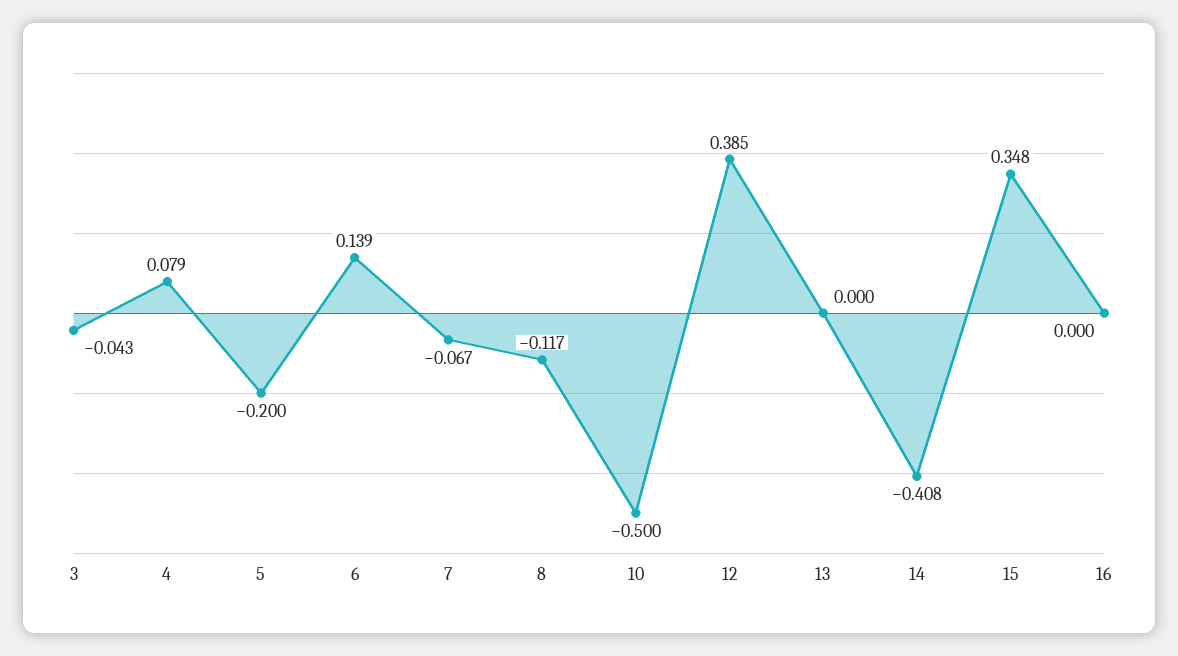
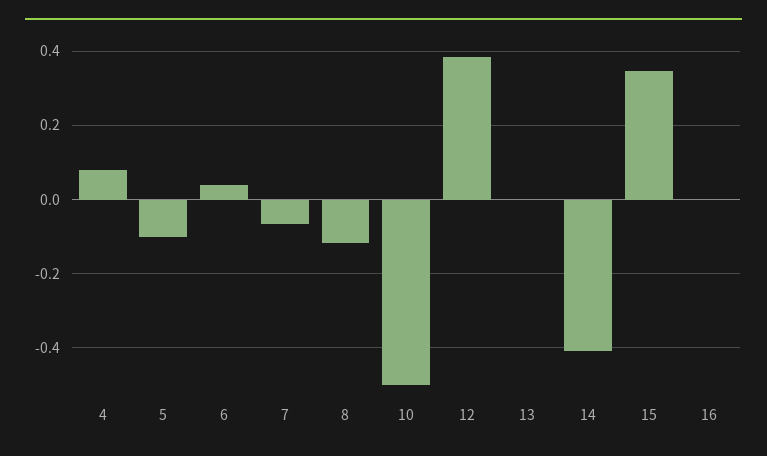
3: -0.043 -> none
5: -0.2 -> -0.1
6: 0.139 -> 0.04

